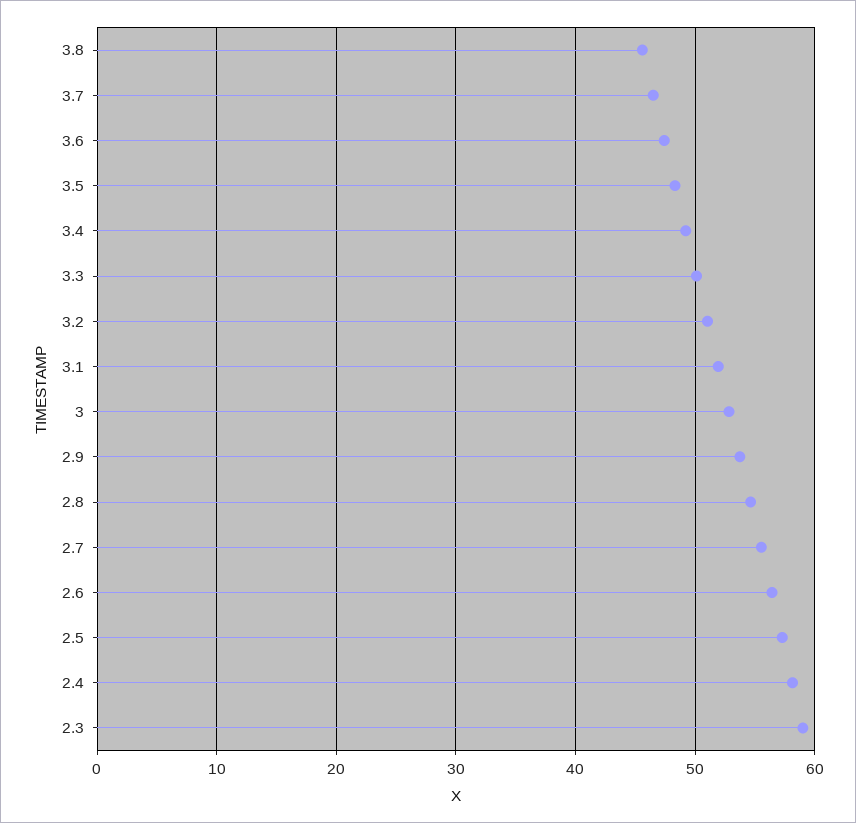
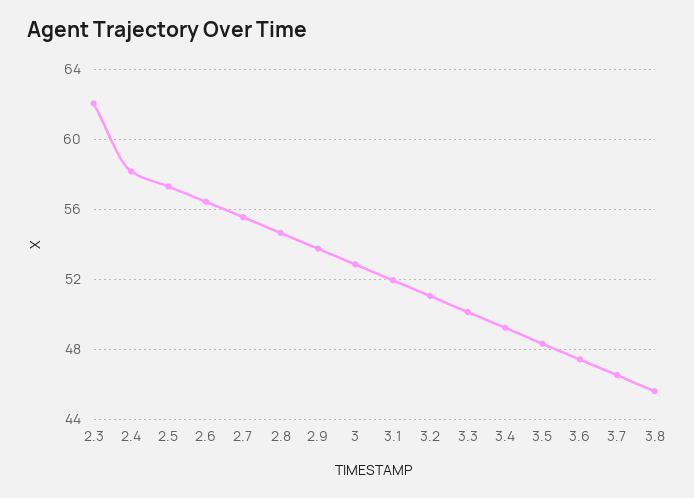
2.3: 59 -> 62

